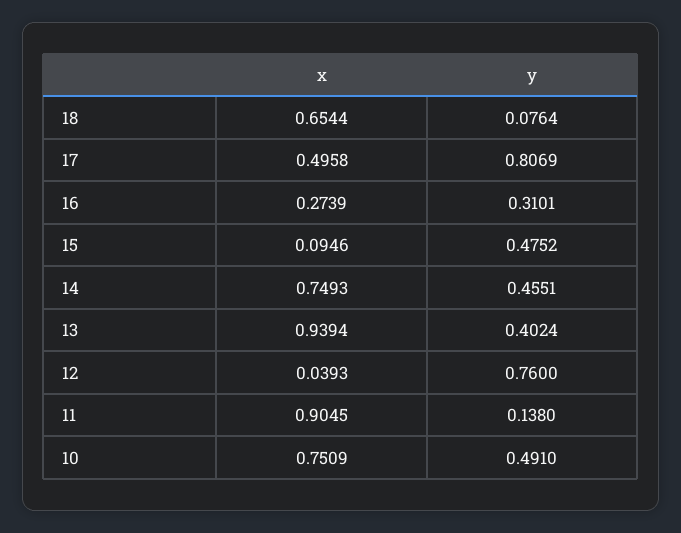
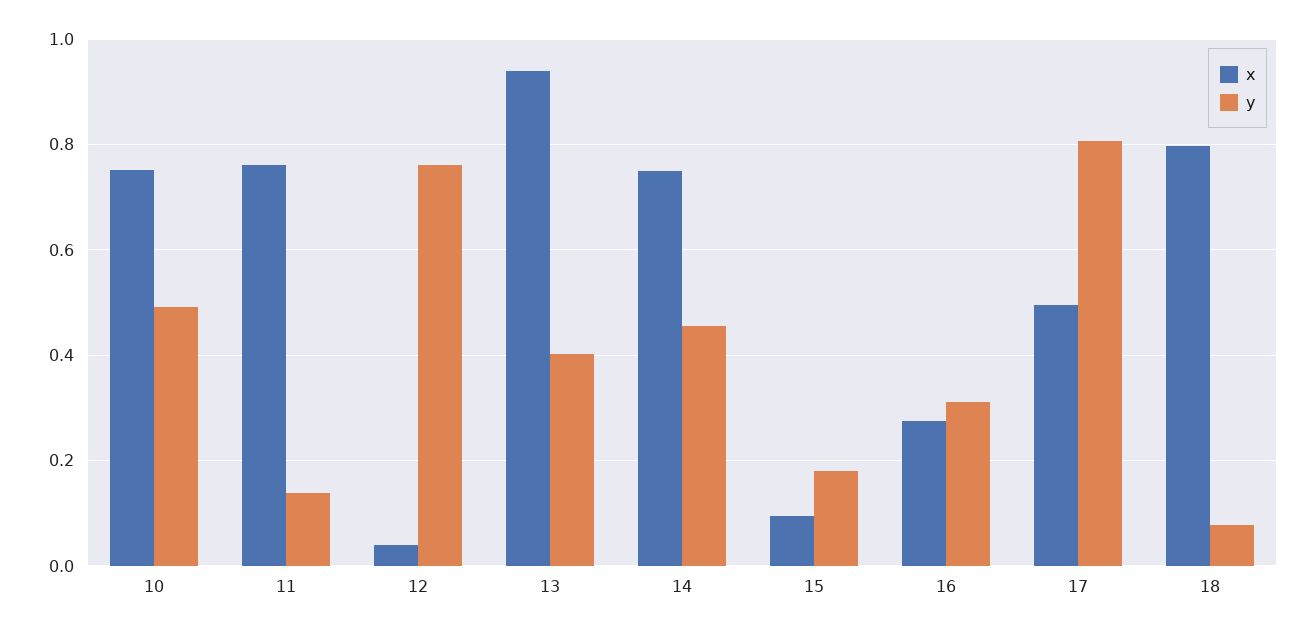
x, 18: 0.6544 -> 0.8
y, 15: 0.4752 -> 0.18
x, 11: 0.9045 -> 0.76

